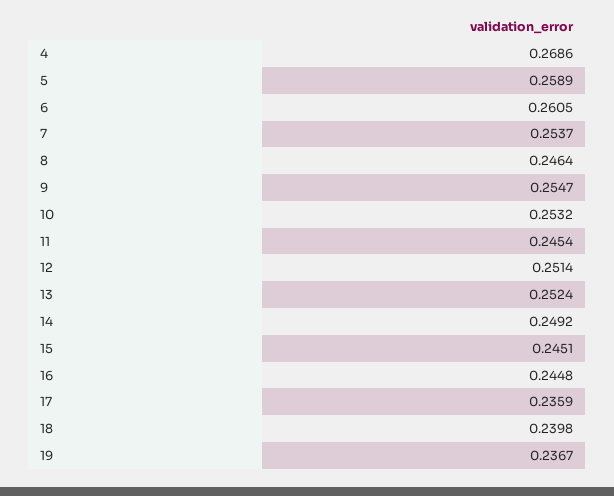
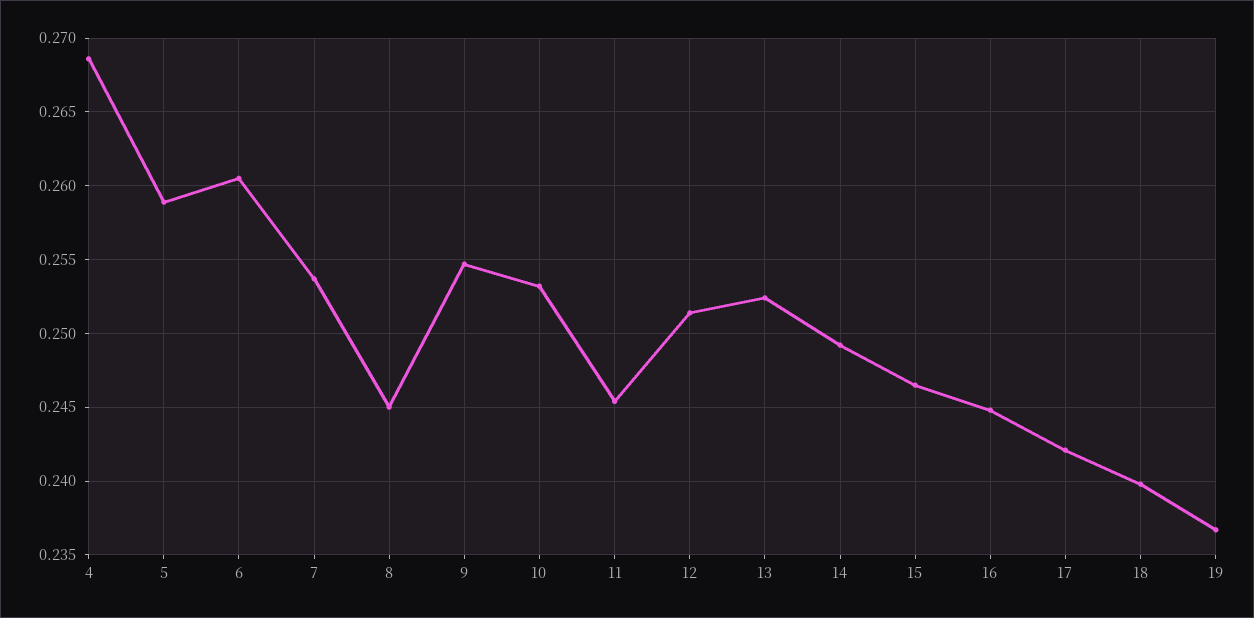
8: 0.2464 -> 0.245
15: 0.2451 -> 0.2465
17: 0.2359 -> 0.242

